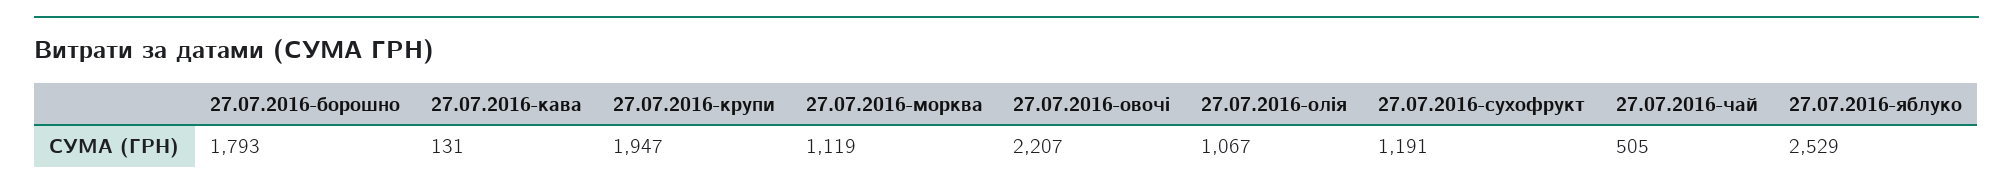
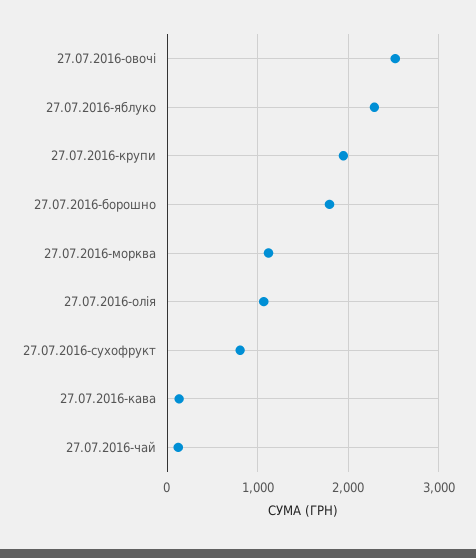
27.07.2016-овочі: 2207 -> 2500
27.07.2016-сухофрукт: 1191 -> 800
27.07.2016-чай: 505 -> 100
27.07.2016-яблуко: 2529 -> 2300

